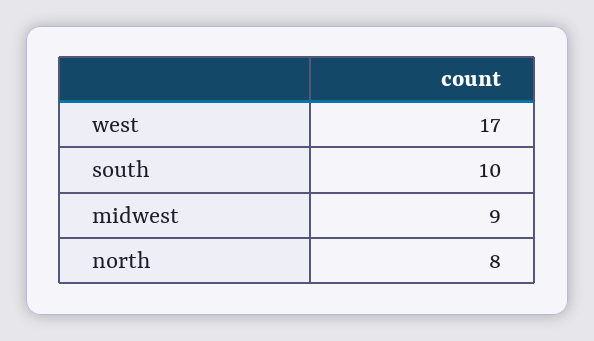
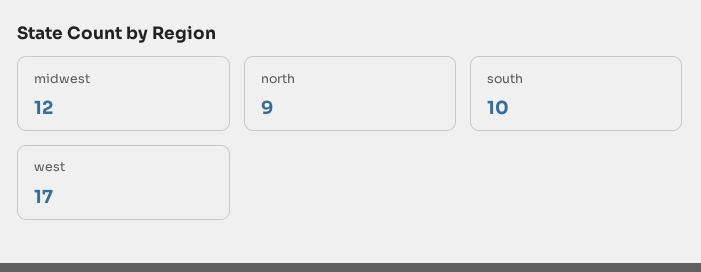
midwest: 9 -> 12
north: 8 -> 9

